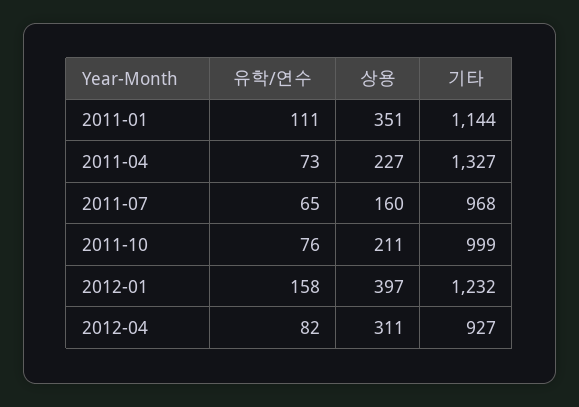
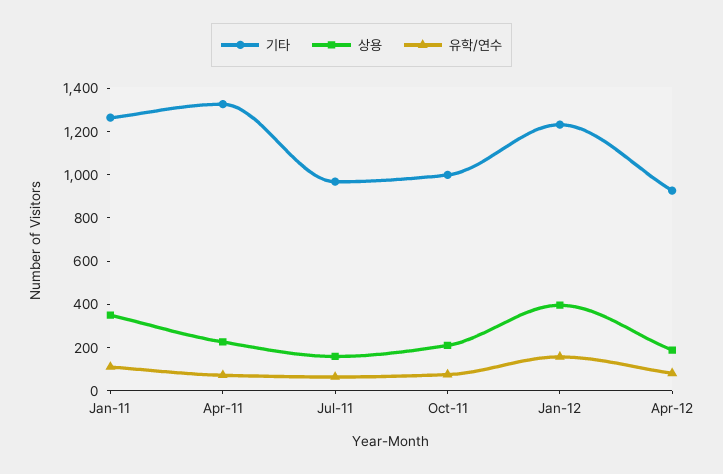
기타, 2011-01: 1144 -> 1250
상용, 2012-04: 311 -> 200

